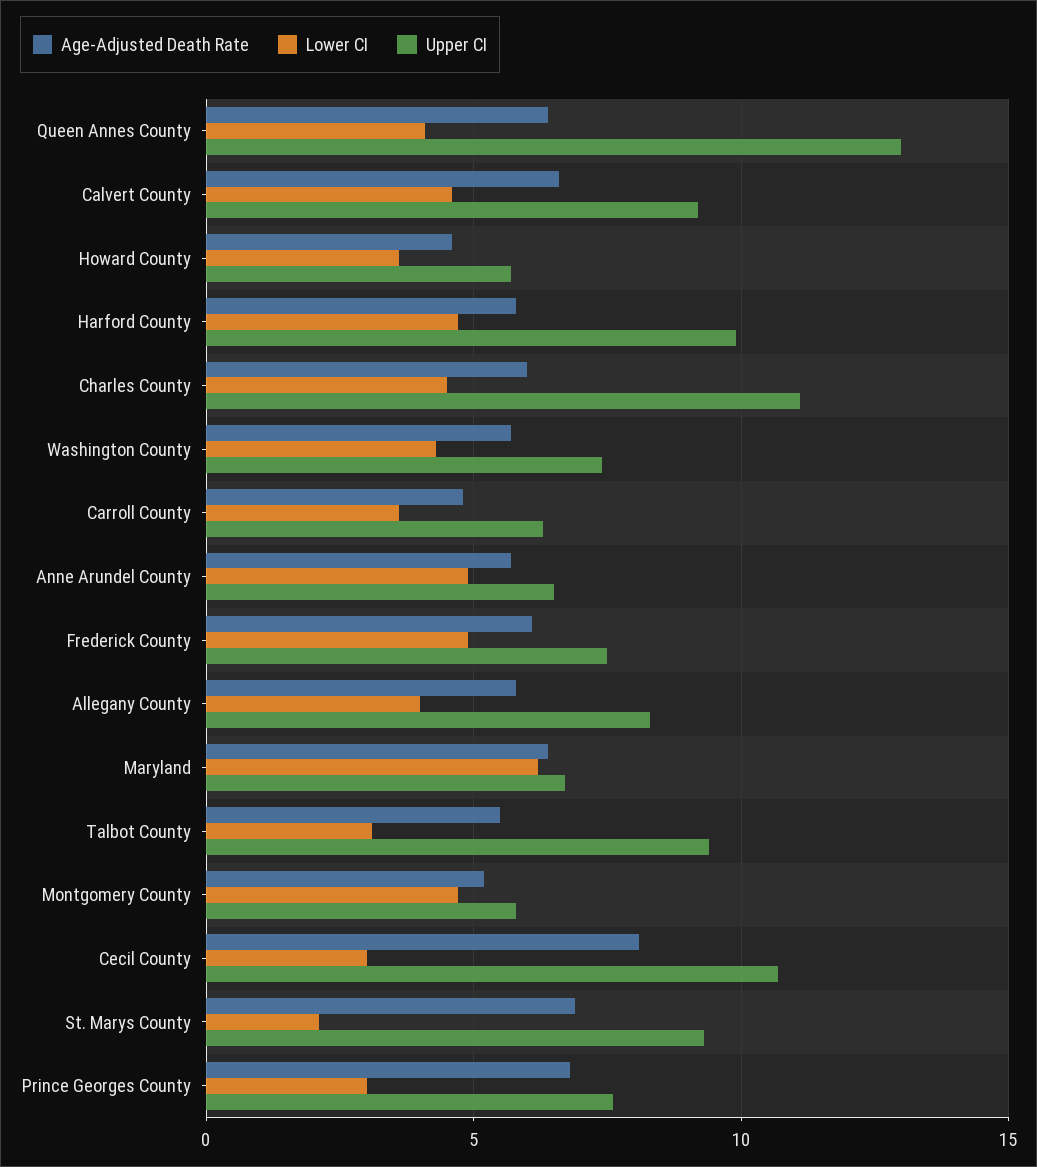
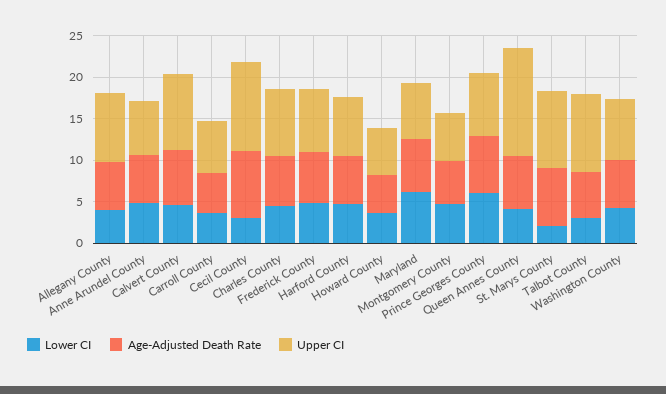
Upper CI, Harford County: 10 -> 7
Upper CI, Charles County: 11 -> 8
Lower CI, Prince Georges County: 3 -> 6

